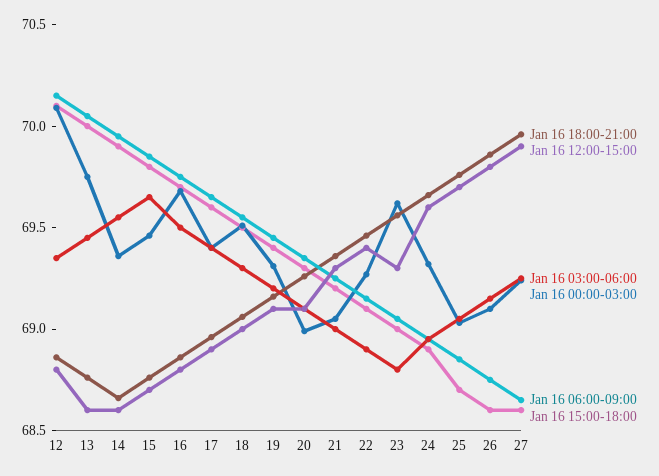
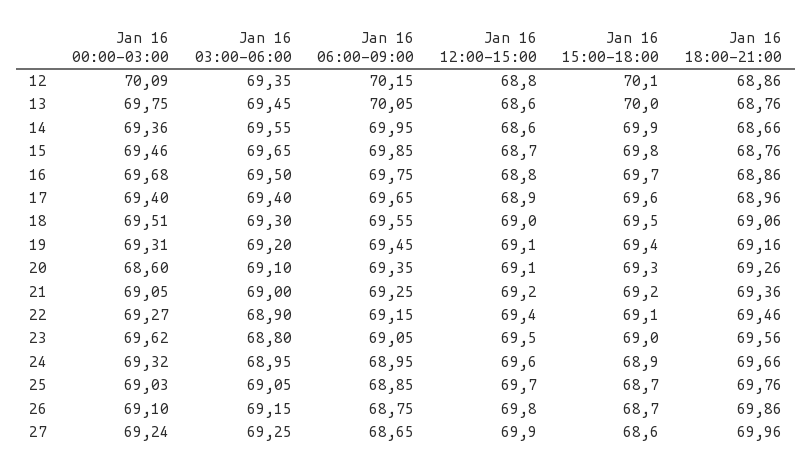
Jan 16 00:00-03:00, 20: 69 -> 68.6
Jan 16 12:00-15:00, 21: 69.3 -> 69.2
Jan 16 12:00-15:00, 23: 69.3 -> 69.5
Jan 16 15:00-18:00, 26: 68.6 -> 68.7

